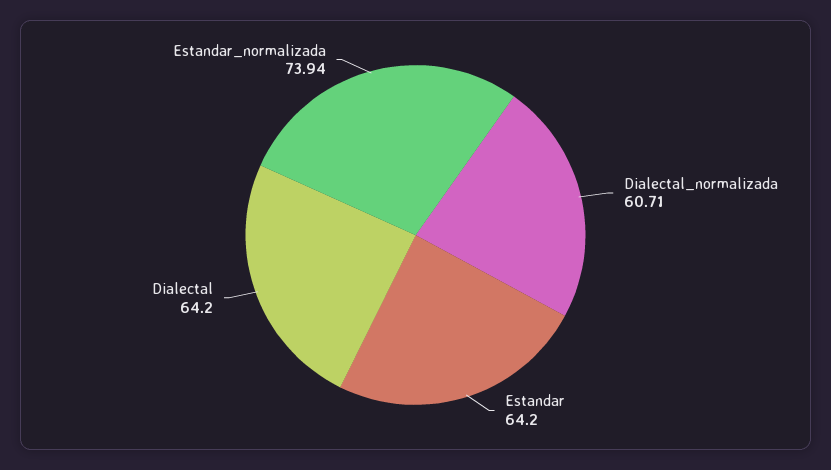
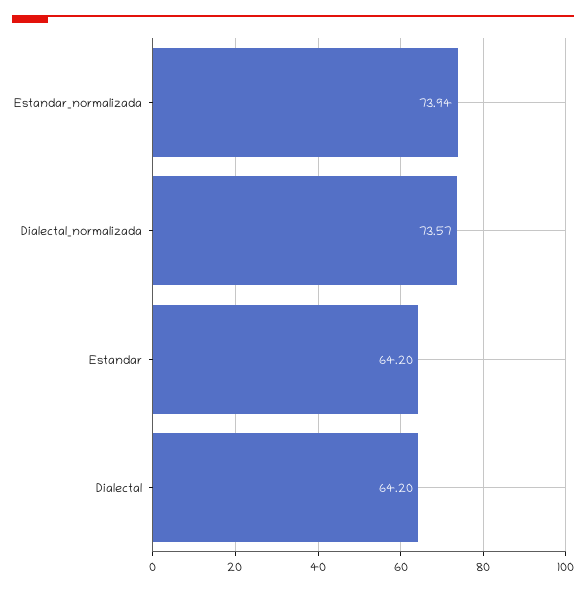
Dialectal_normalizada: 60.71 -> 73.57

